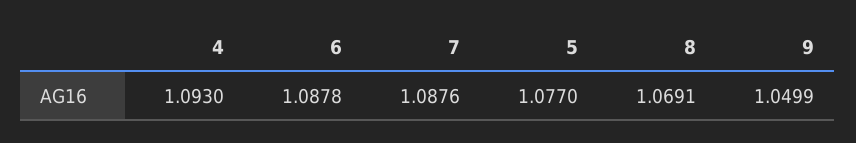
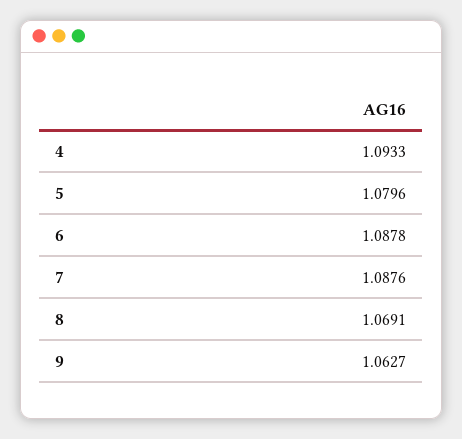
4: 1.093 -> 1.0933
5: 1.077 -> 1.0796
9: 1.0499 -> 1.0627

